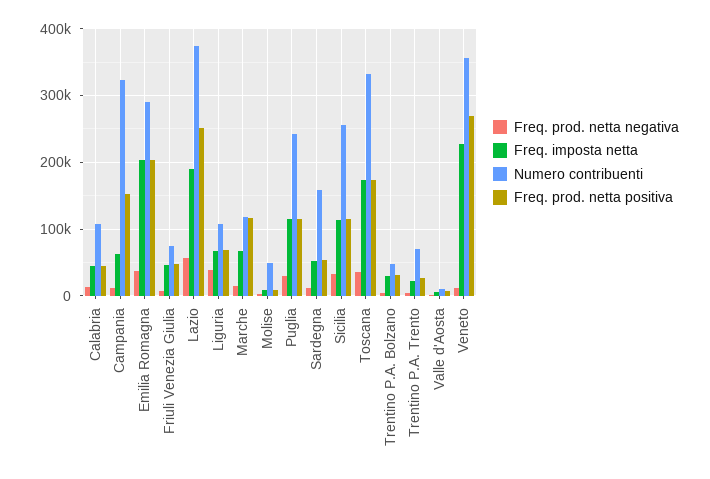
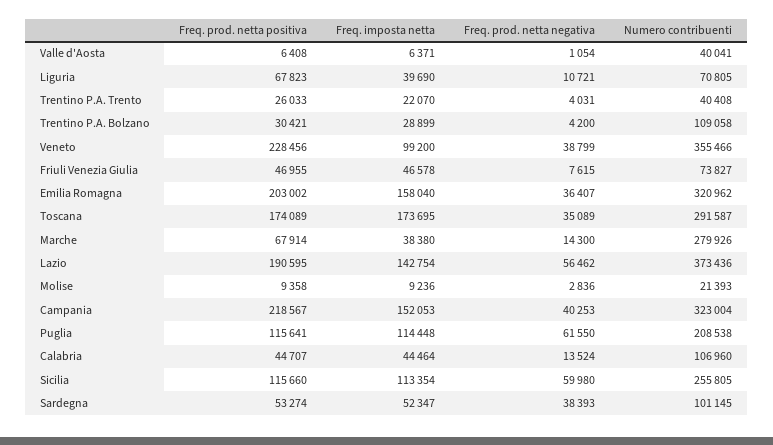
Freq. prod. netta negativa, Campania: 10000 -> 40253
Freq. imposta netta, Campania: 60000 -> 152053
Freq. prod. netta positiva, Campania: 150000 -> 218567
Freq. imposta netta, Emilia Romagna: 200000 -> 158040
Numero contribuenti, Emilia Romagna: 290000 -> 320962
Freq. imposta netta, Lazio: 190000 -> 142754
Freq. prod. netta positiva, Lazio: 250000 -> 190595
Freq. prod. netta negativa, Liguria: 40000 -> 10721
Freq. imposta netta, Liguria: 70000 -> 39690
Numero contribuenti, Liguria: 110000 -> 70805
Freq. imposta netta, Marche: 70000 -> 38380
Numero contribuenti, Marche: 120000 -> 279926
Freq. prod. netta positiva, Marche: 120000 -> 67914
Numero contribuenti, Molise: 50000 -> 21393
Freq. prod. netta negativa, Puglia: 30000 -> 61550
Numero contribuenti, Puglia: 240000 -> 208538
Freq. prod. netta negativa, Sardegna: 10000 -> 38393
Numero contribuenti, Sardegna: 160000 -> 101145
Freq. prod. netta negativa, Sicilia: 30000 -> 59980
Numero contribuenti, Toscana: 330000 -> 291587
Numero contribuenti, Trentino P.A. Bolzano: 50000 -> 109058
Numero contribuenti, Trentino P.A. Trento: 70000 -> 40408
Numero contribuenti, Valle d'Aosta: 10000 -> 40041
Freq. prod. netta negativa, Veneto: 10000 -> 38799
Freq. imposta netta, Veneto: 230000 -> 99200
Freq. prod. netta positiva, Veneto: 270000 -> 228456

